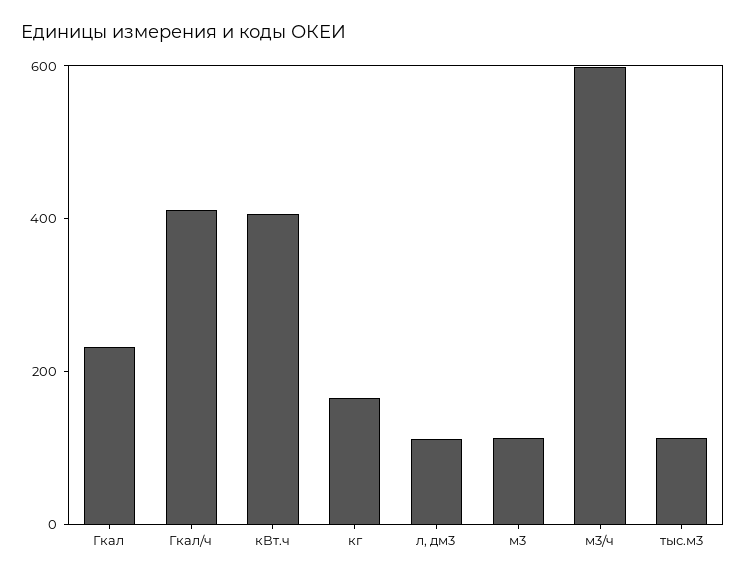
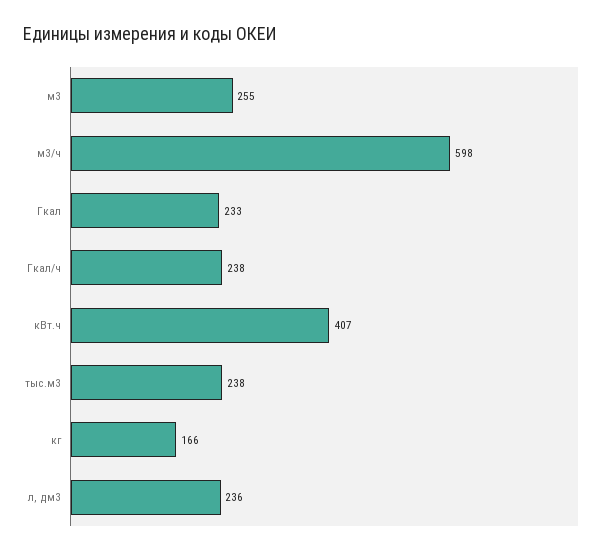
Гкал/ч: 400 -> 238
л, дм3: 100 -> 236
м3: 100 -> 255
тыс.м3: 100 -> 238

